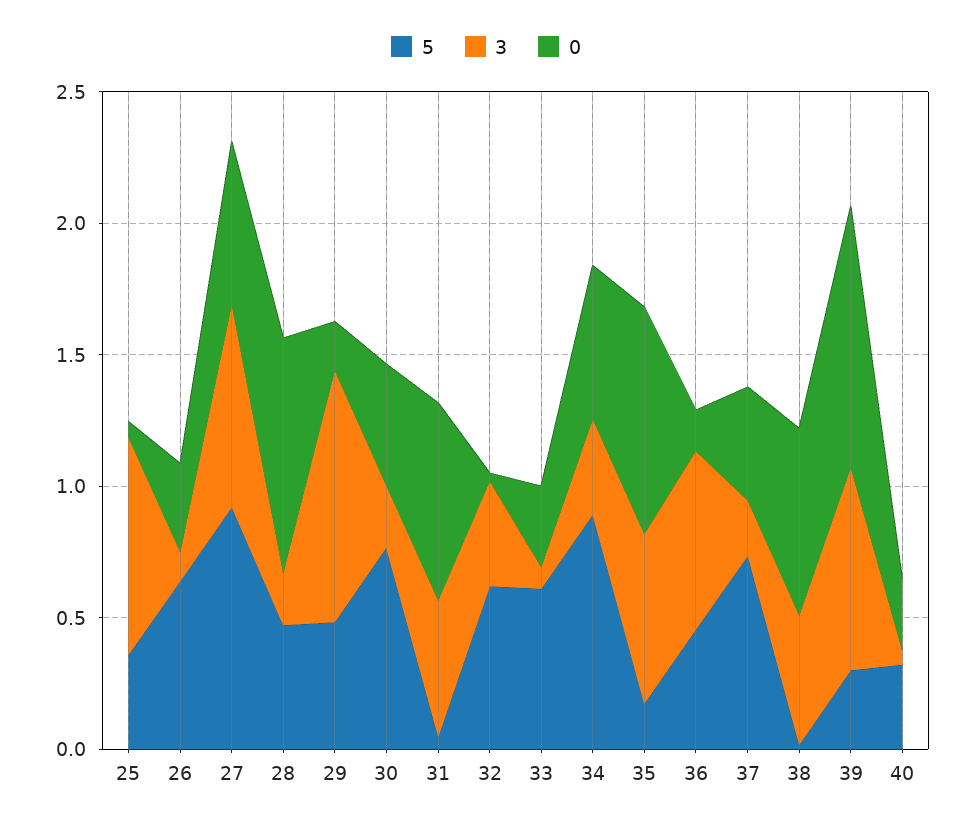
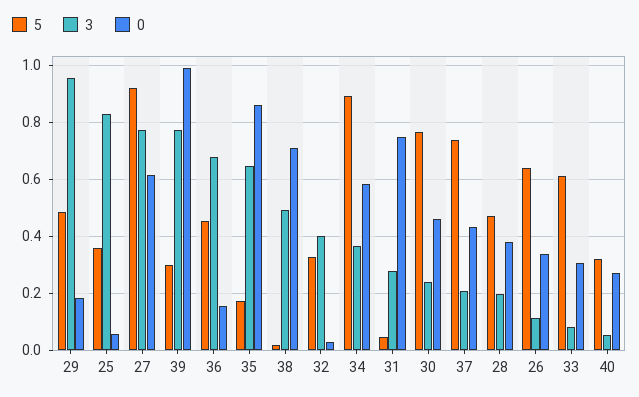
0, 28: 0.9 -> 0.375
3, 31: 0.5 -> 0.275
5, 32: 0.6 -> 0.325

